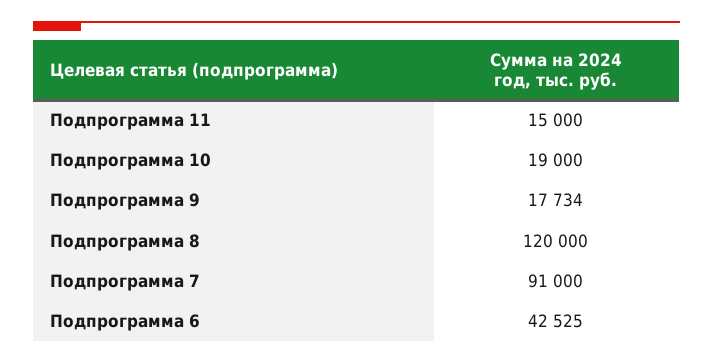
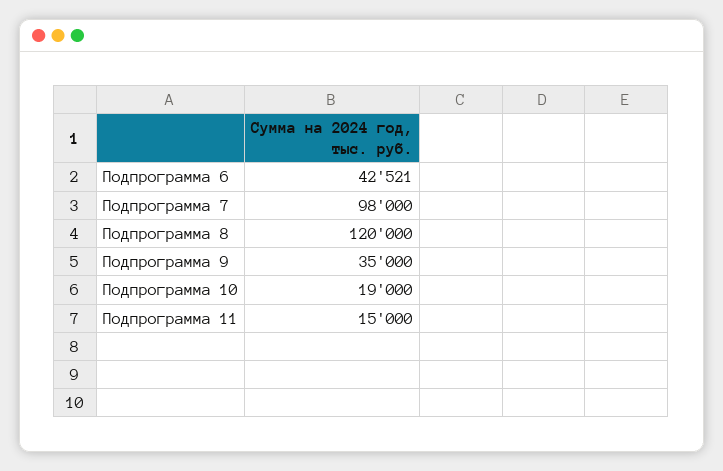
Подпрограмма 9: 17734 -> 35000
Подпрограмма 7: 91000 -> 98000
Подпрограмма 6: 42525 -> 42521

